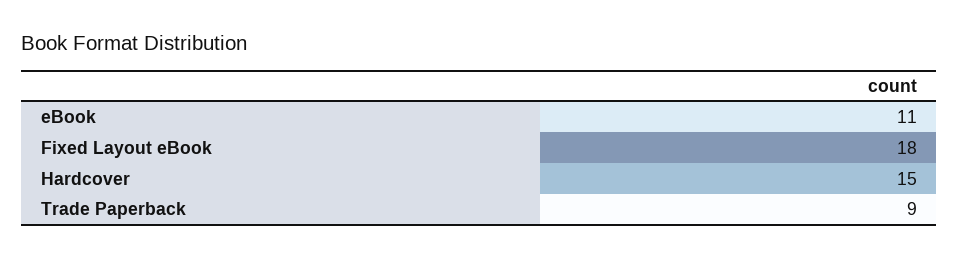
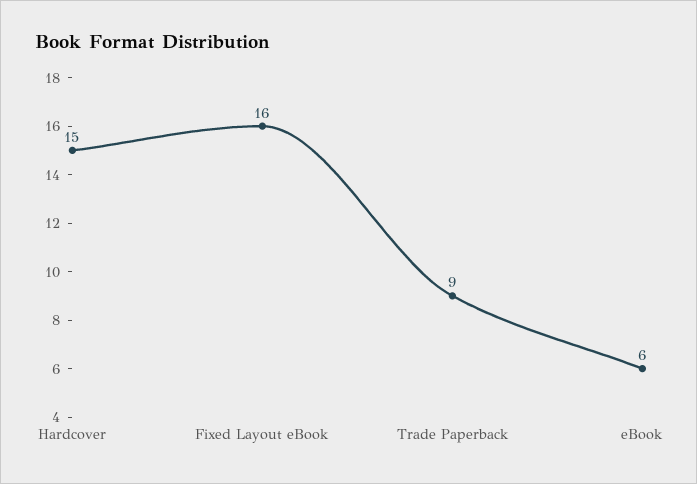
eBook: 11 -> 6
Fixed Layout eBook: 18 -> 16

